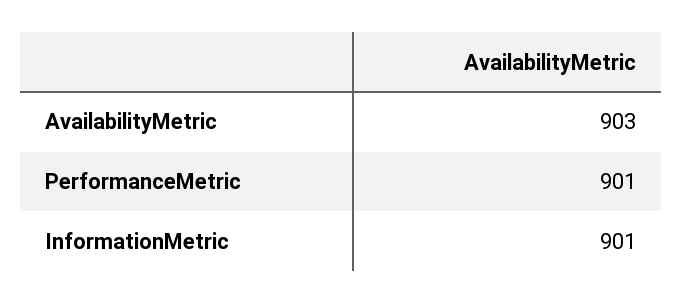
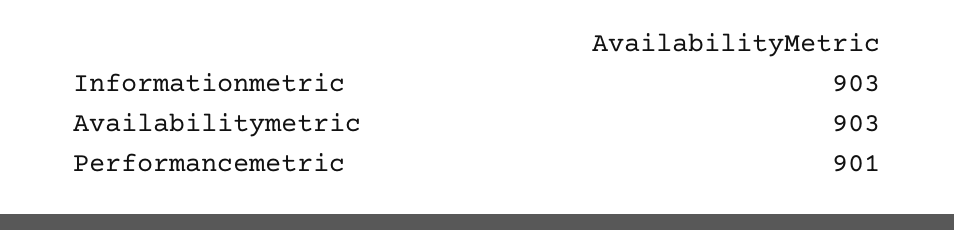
InformationMetric: 901 -> 903

